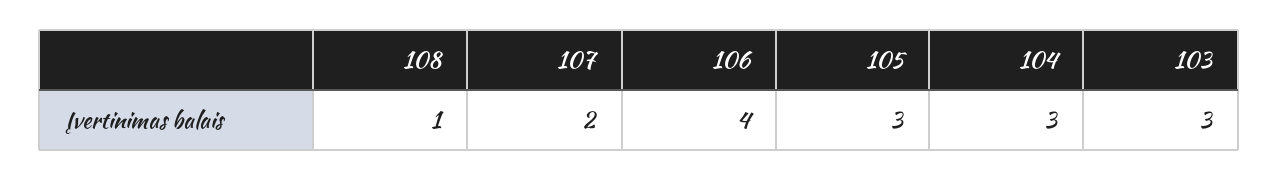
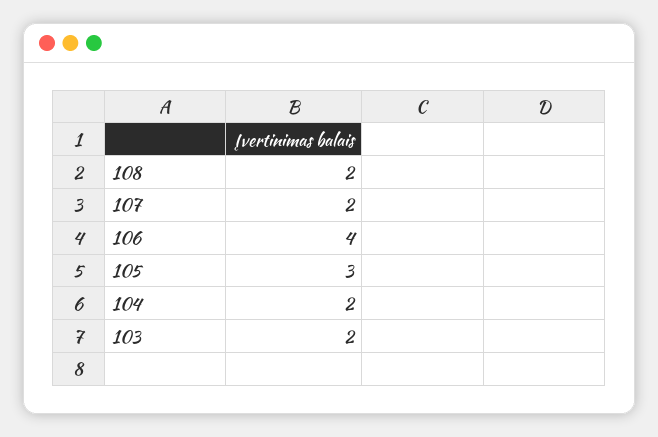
108: 1 -> 2
104: 3 -> 2
103: 3 -> 2

